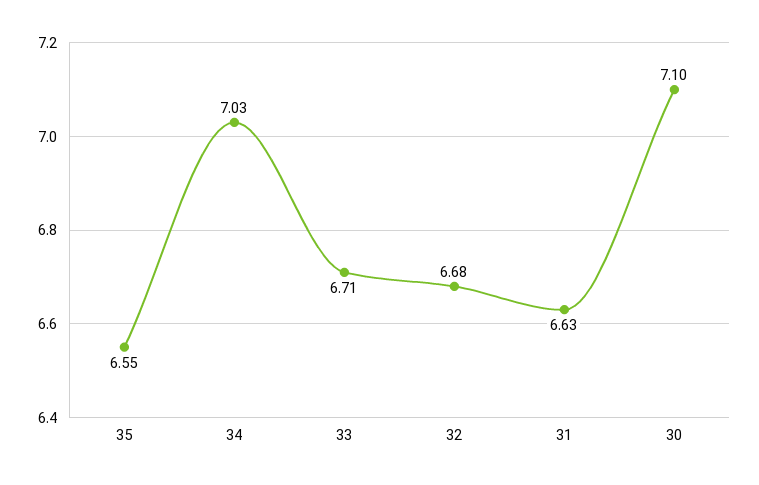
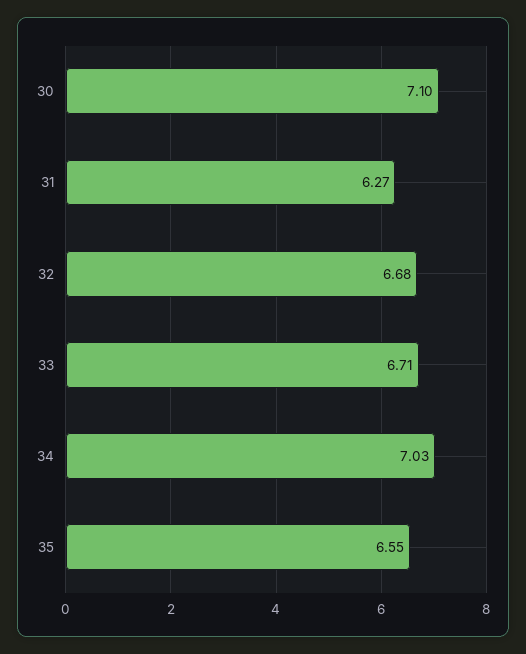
31: 6.63 -> 6.27

